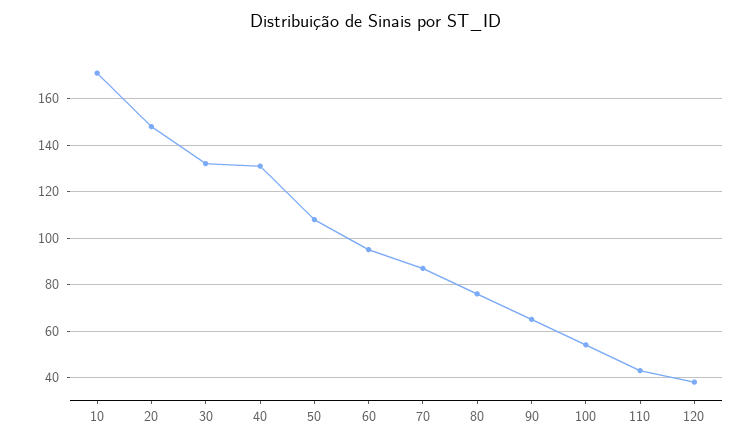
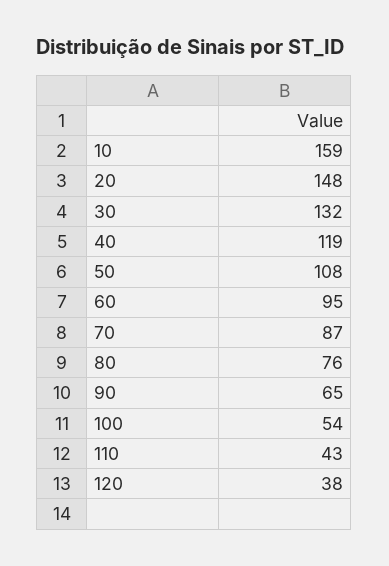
10: 170 -> 159
40: 130 -> 119

